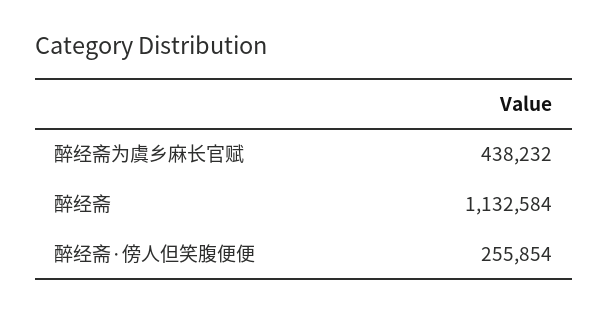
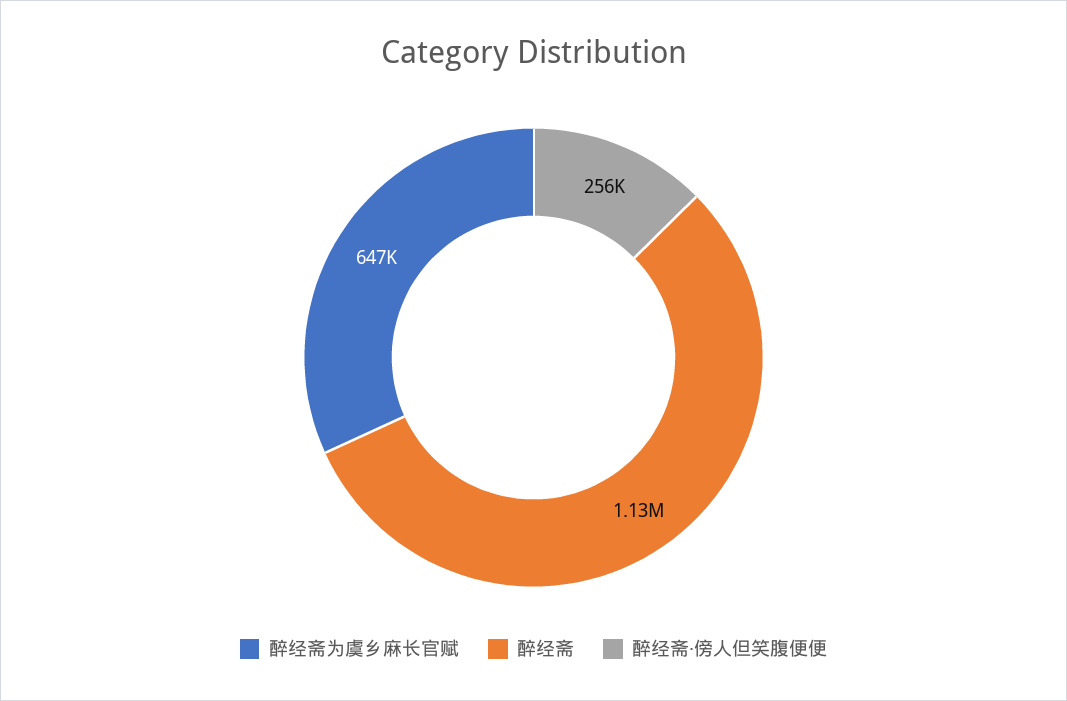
醉经斋为虞乡麻长官赋: 438232 -> 647000

